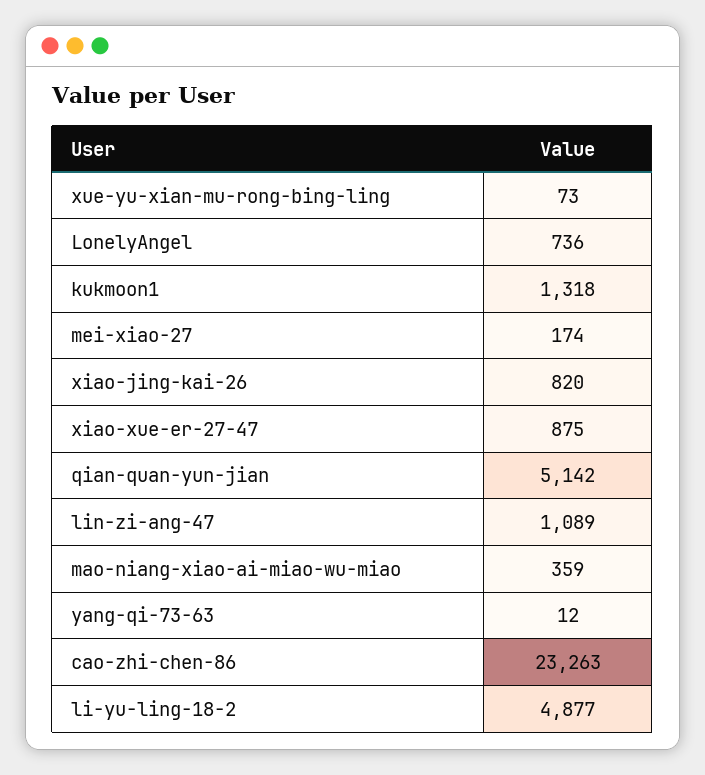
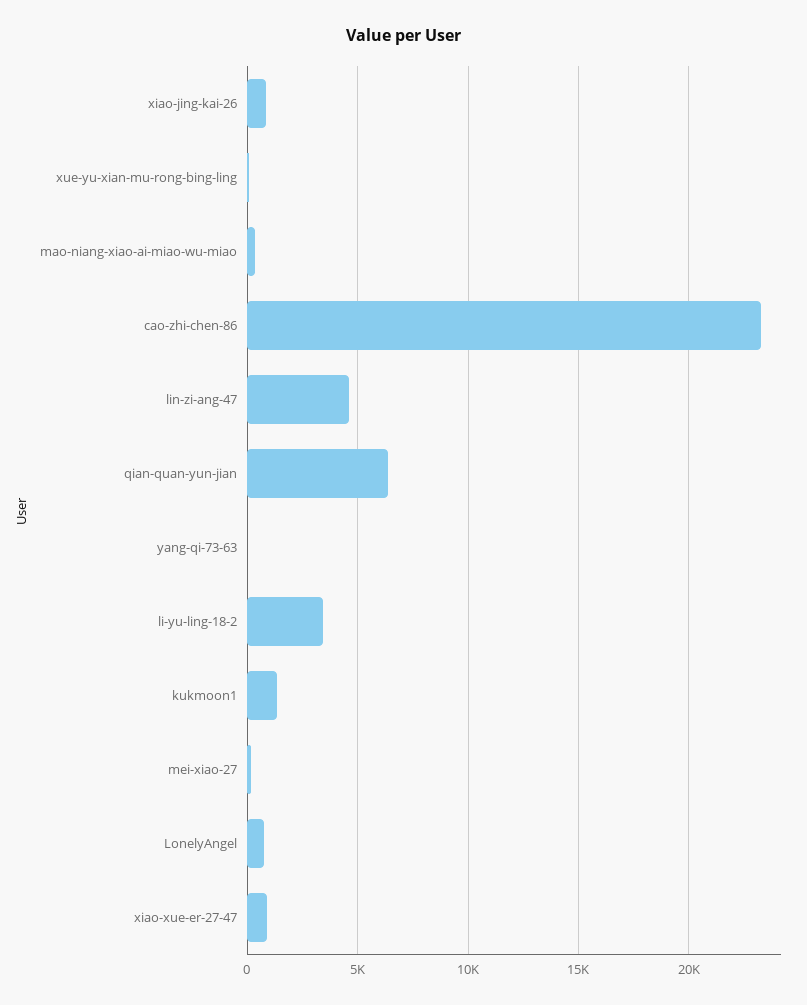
qian-quan-yun-jian: 5142 -> 6500
lin-zi-ang-47: 1089 -> 4500
li-yu-ling-18-2: 4877 -> 3500

